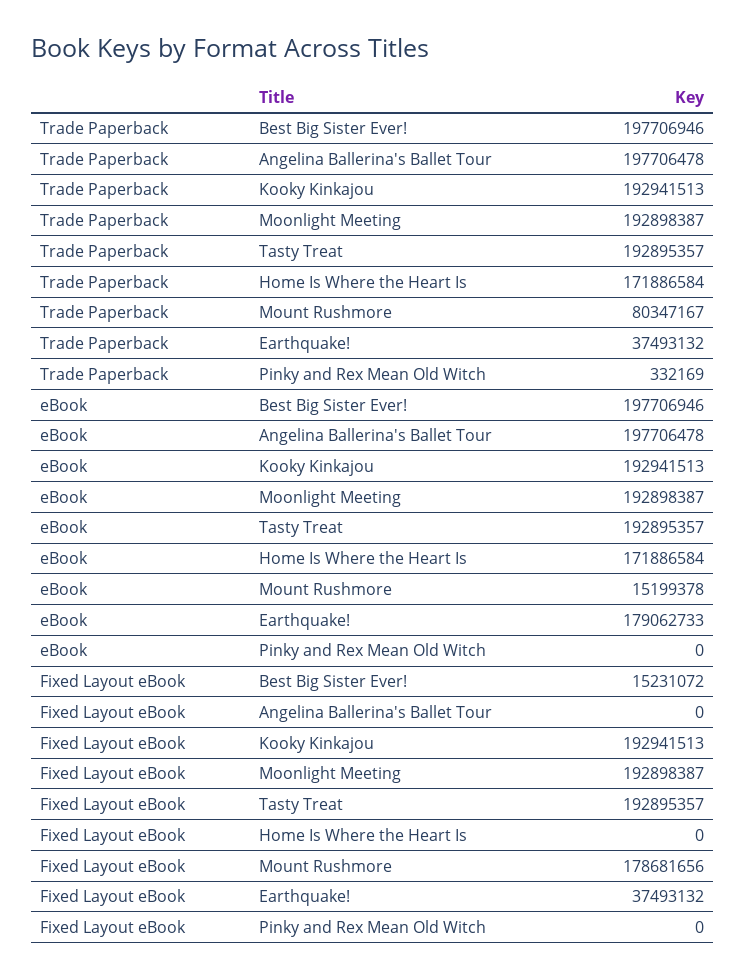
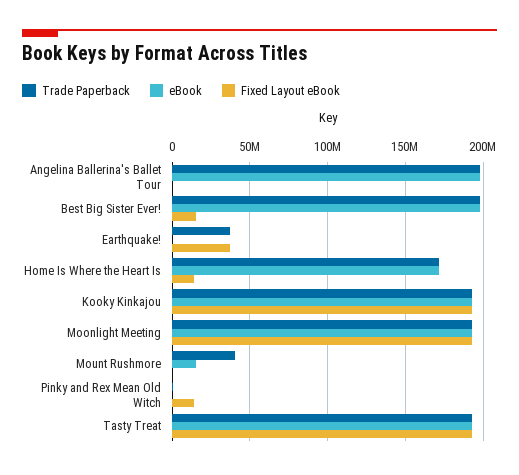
Trade Paperback, Mount Rushmore: 80347167 -> 40000000
eBook, Earthquake!: 179062733 -> 0
Fixed Layout eBook, Home Is Where the Heart Is: 0 -> 15000000
Fixed Layout eBook, Mount Rushmore: 178681656 -> 0
Fixed Layout eBook, Pinky and Rex Mean Old Witch: 0 -> 15000000

